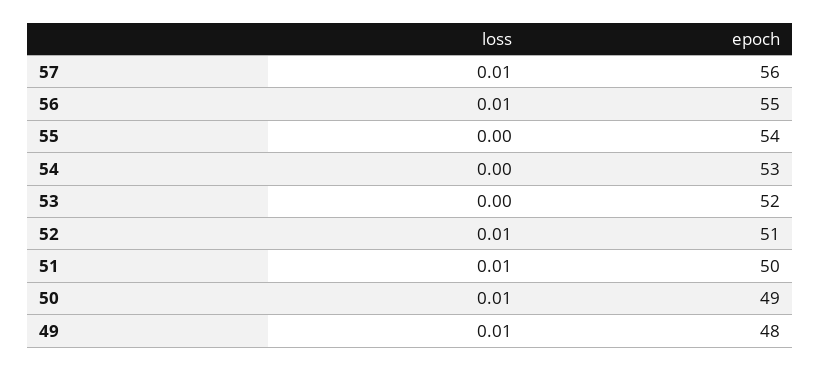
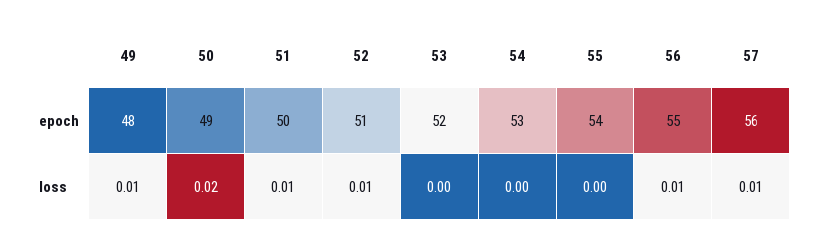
loss, 50: 0.01 -> 0.02

